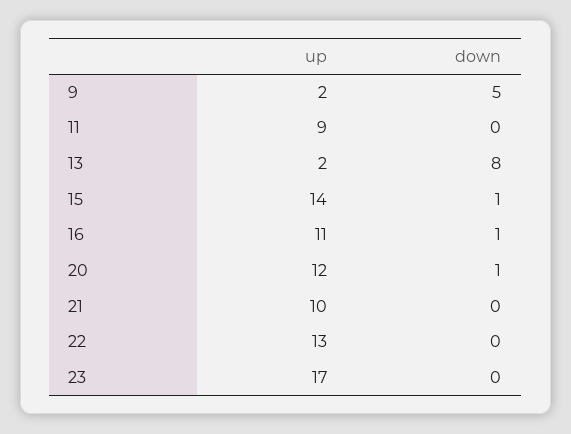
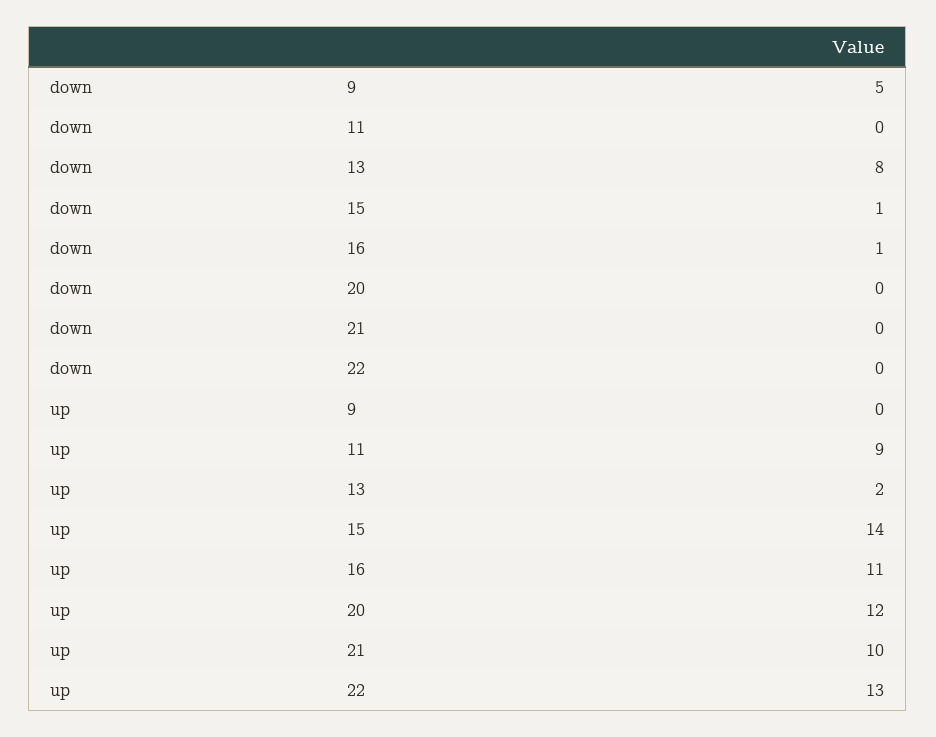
up, 9: 2 -> 0
down, 20: 1 -> 0
up, 23: 17 -> none
down, 23: 0 -> none

